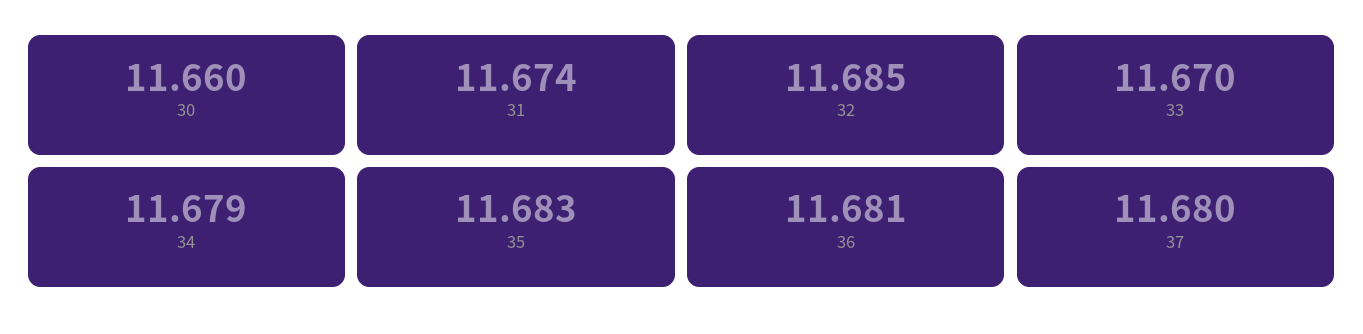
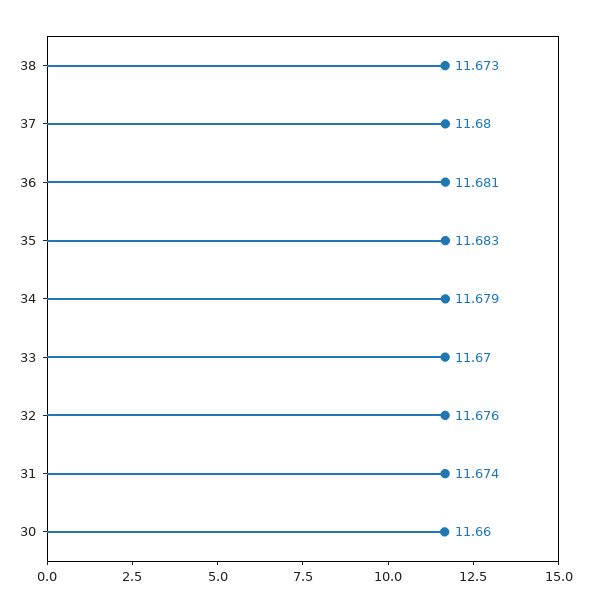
32: 11.685 -> 11.676
38: none -> 11.673

